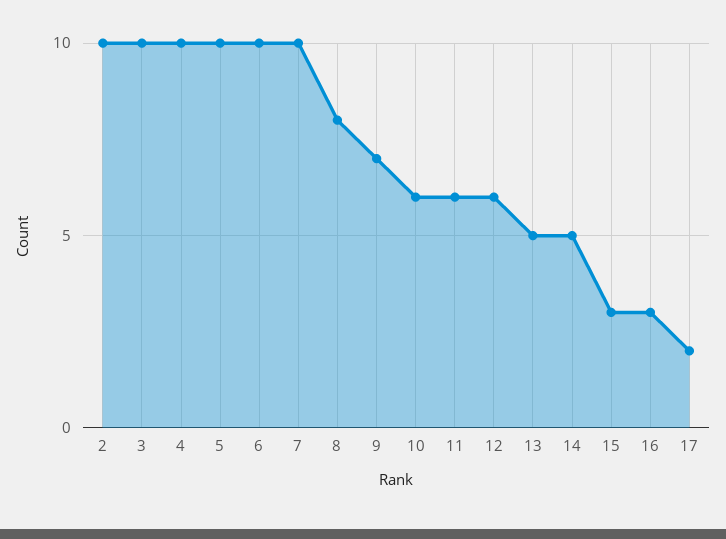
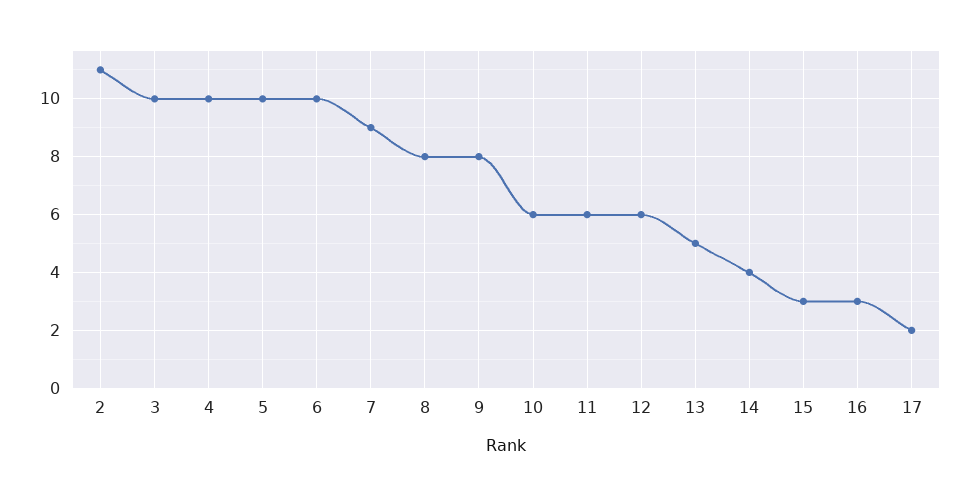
2: 10 -> 11
7: 10 -> 9
9: 7 -> 8
14: 5 -> 4

